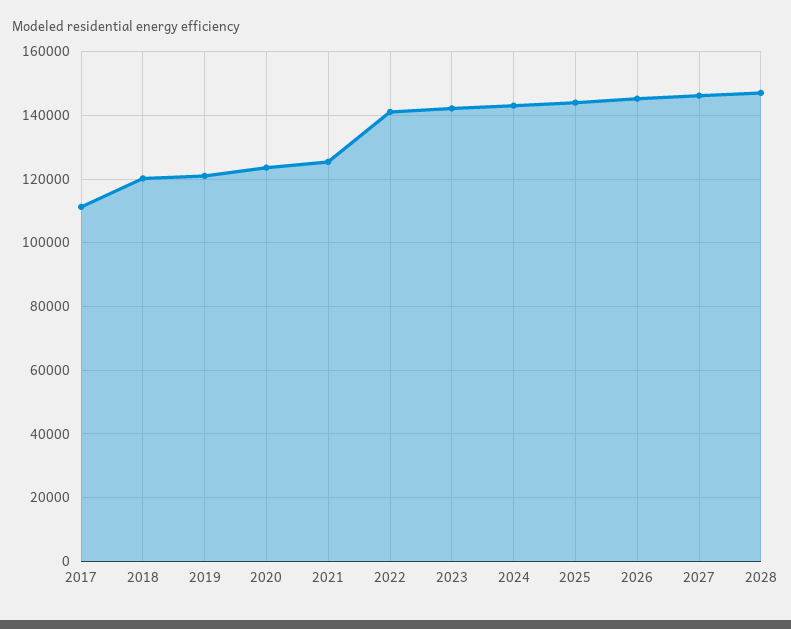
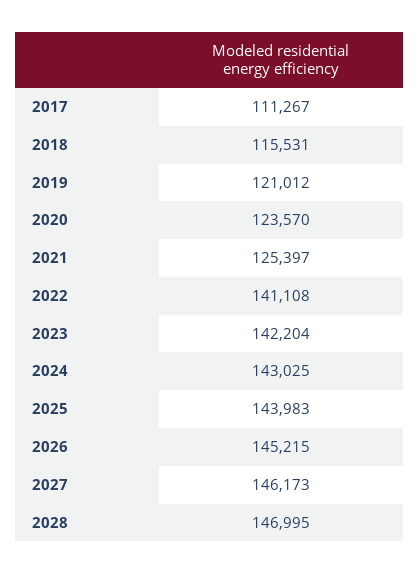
2018: 120000 -> 115531

